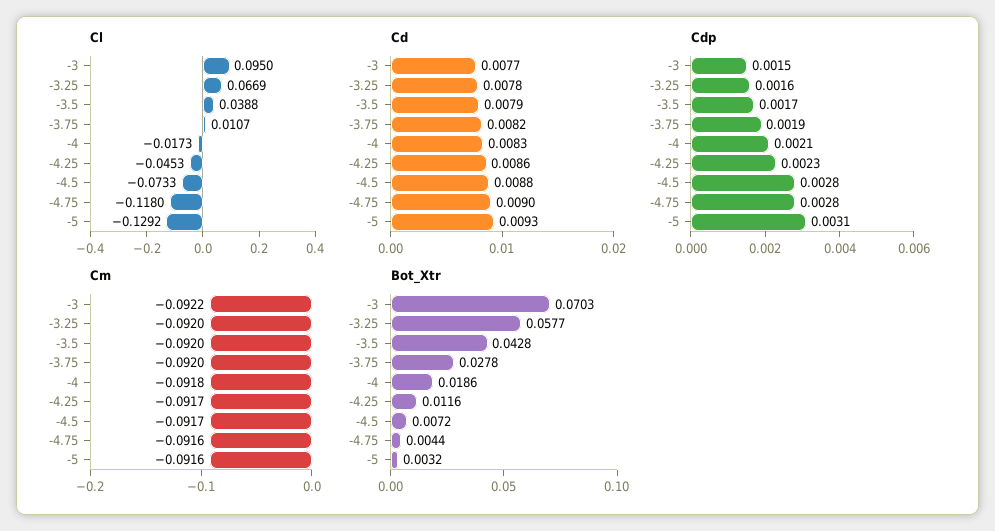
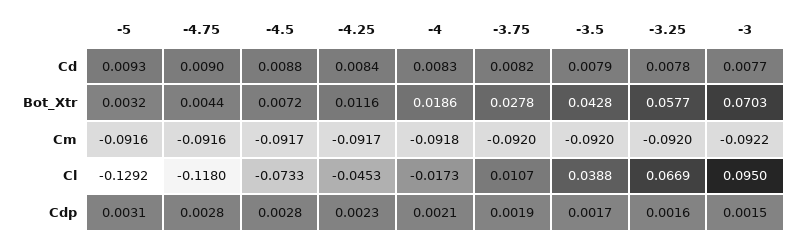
Cd, -4.25: 0.0086 -> 0.0084

